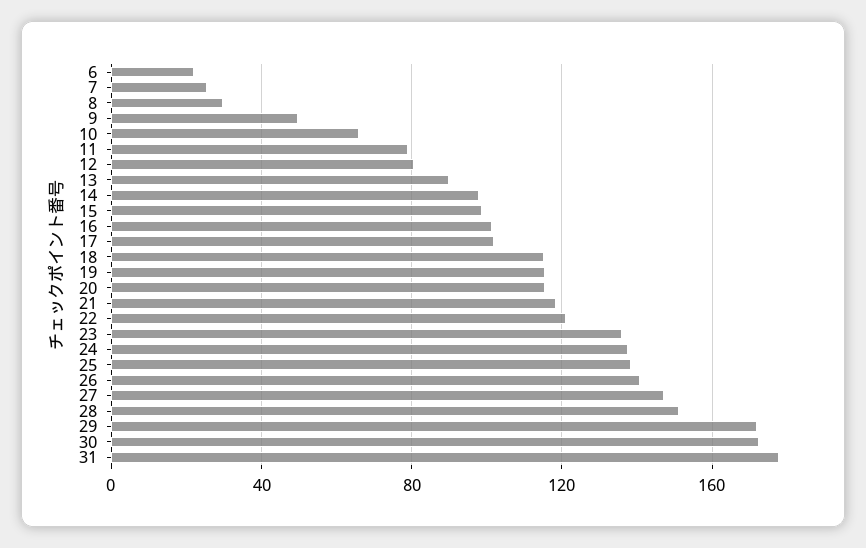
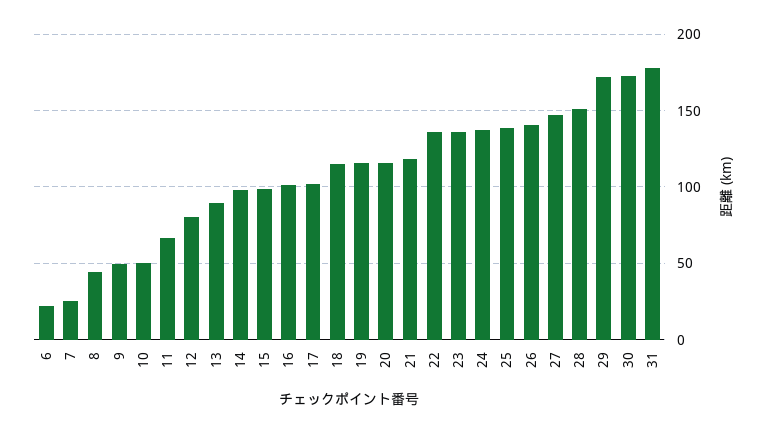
8: 30 -> 45
10: 65 -> 50
11: 80 -> 65
22: 120 -> 135

